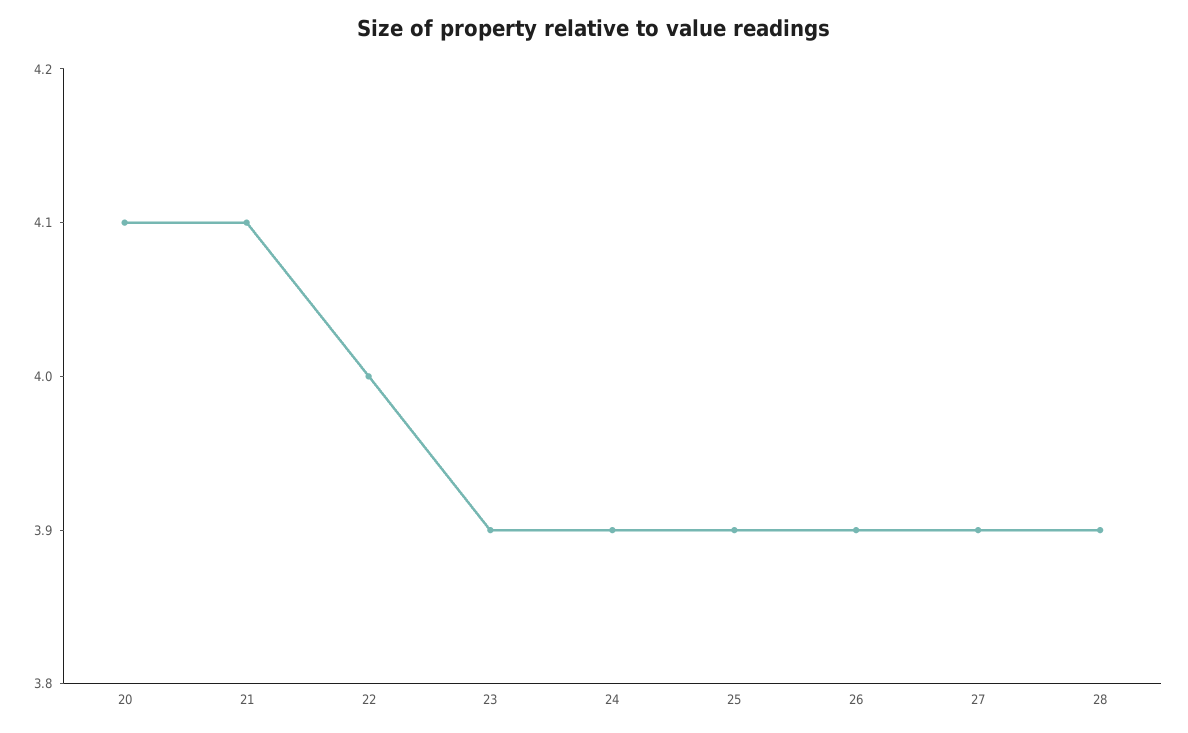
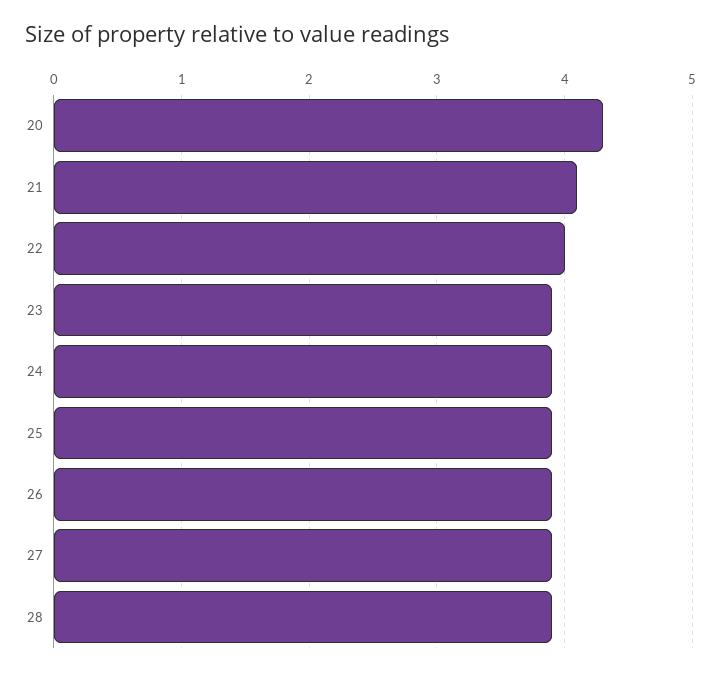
20: 4.1 -> 4.3

